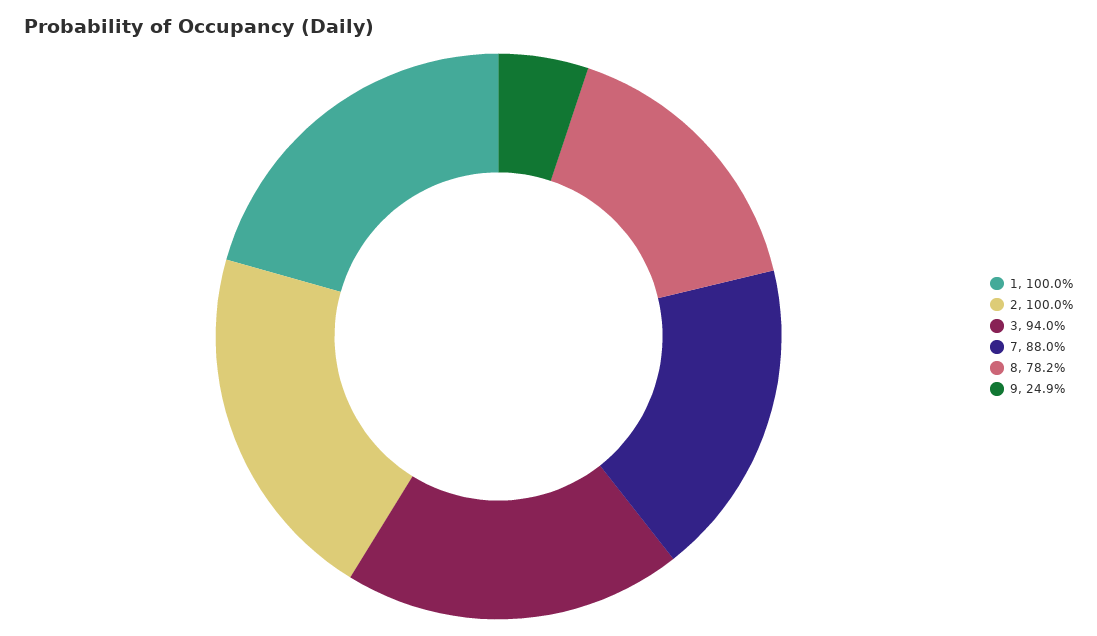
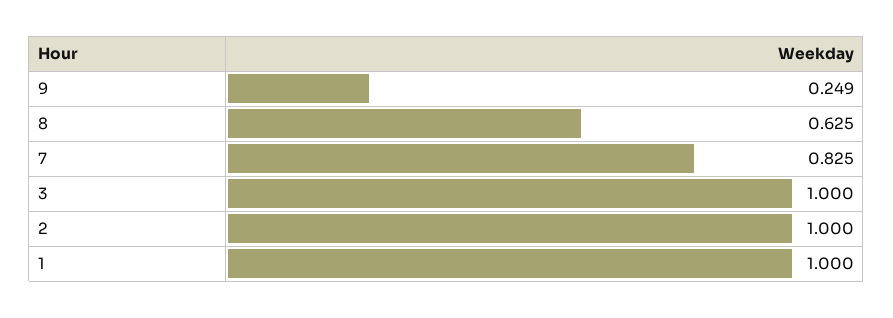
3: 0.94 -> 1
7: 0.88 -> 0.825
8: 0.782 -> 0.625

